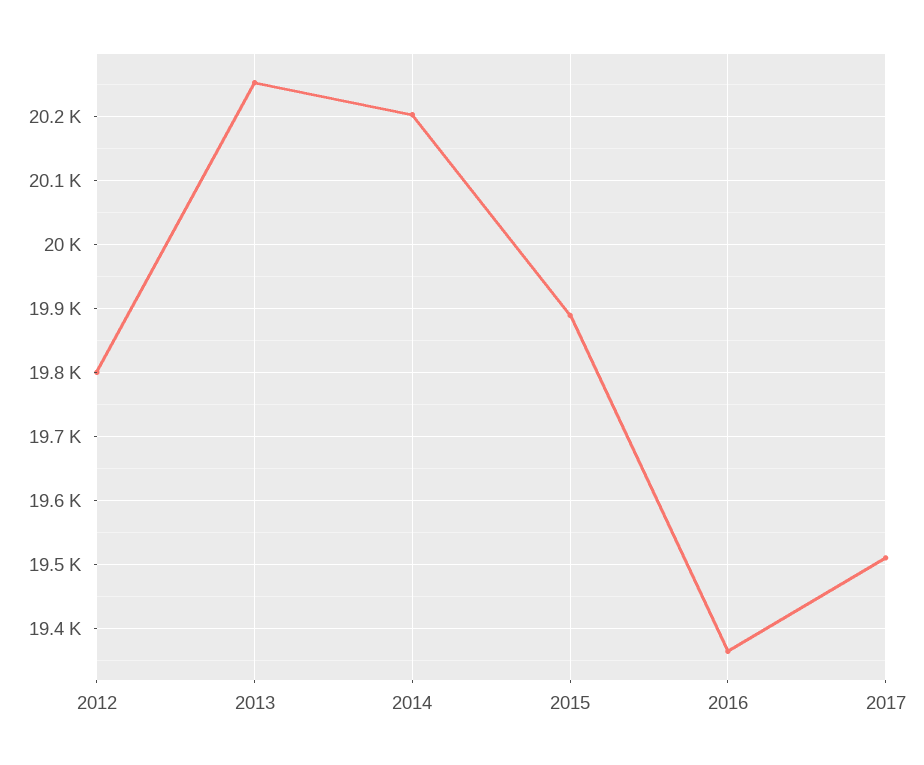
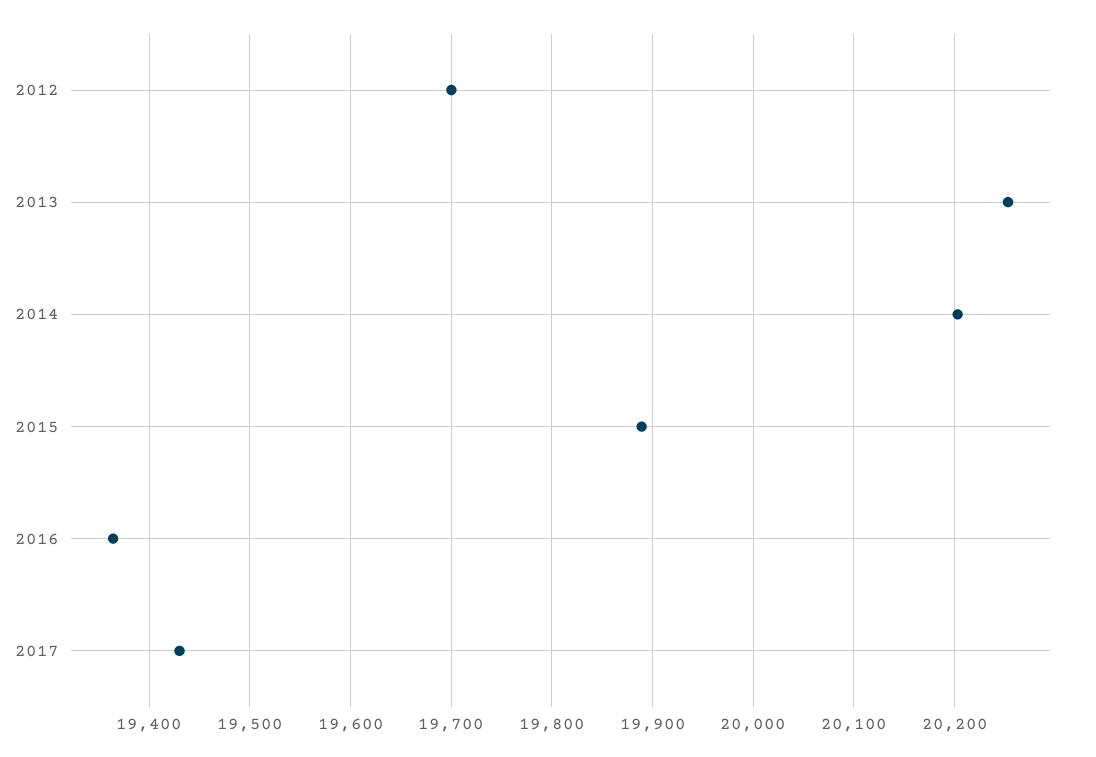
2012: 19800 -> 19700
2017: 19510 -> 19430

